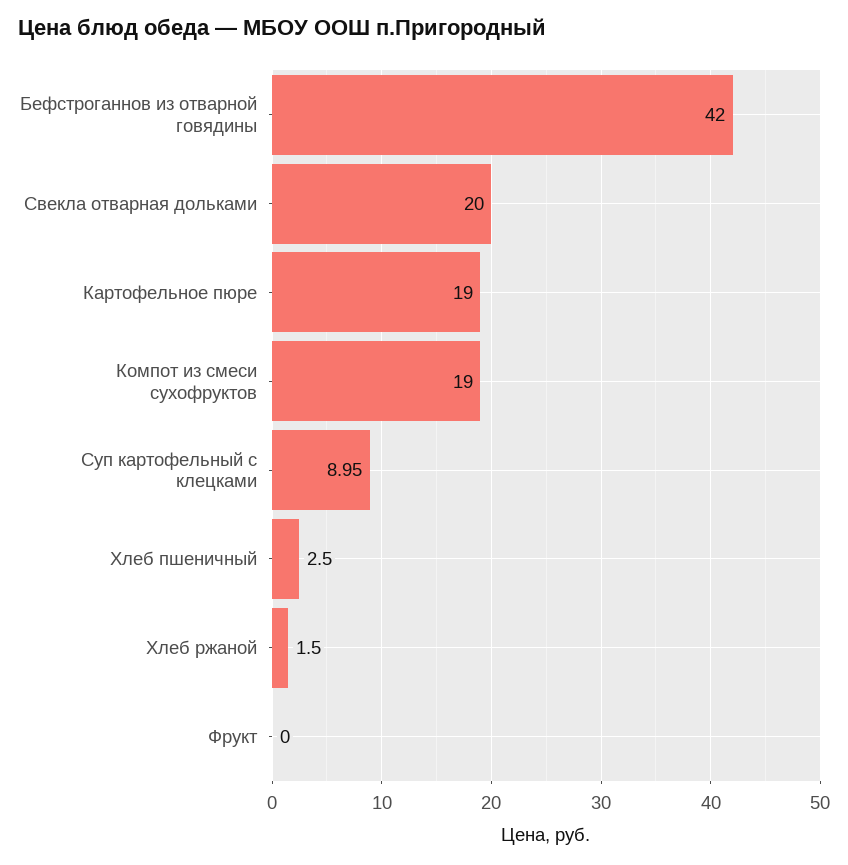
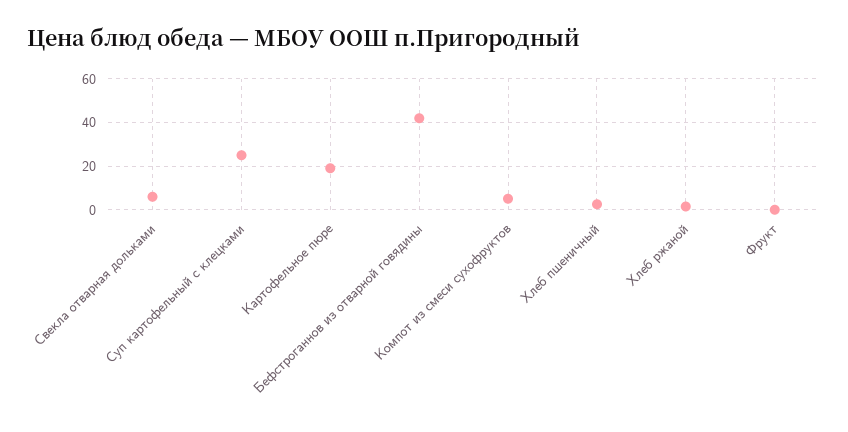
Свекла отварная дольками: 20 -> 5
Компот из смеси сухофруктов: 19 -> 5
Суп картофельный с клецками: 8.95 -> 25

